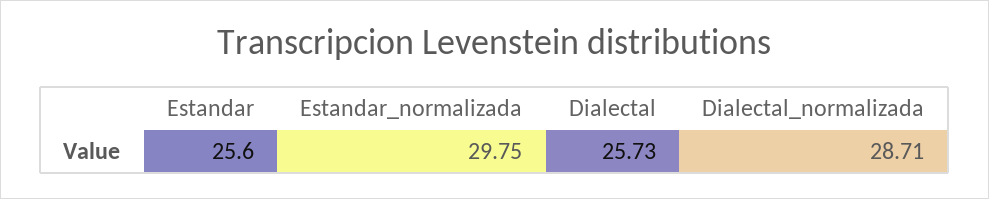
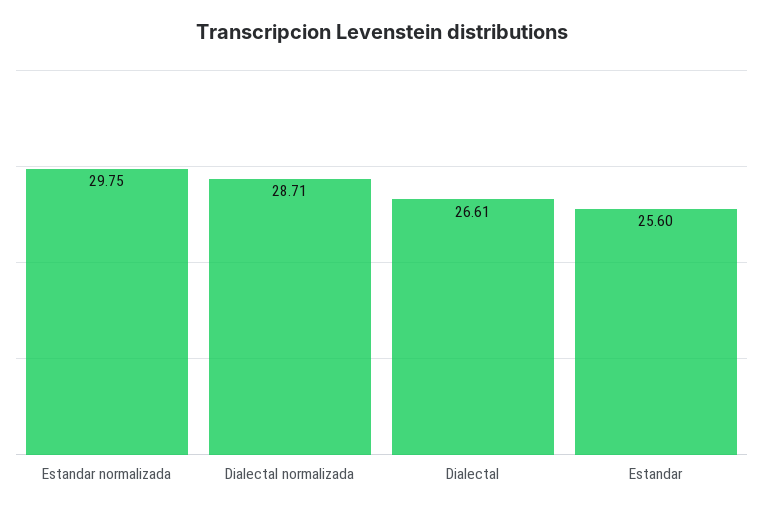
Dialectal: 25.73 -> 26.61

